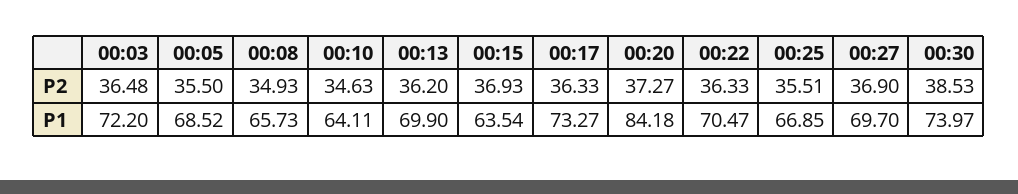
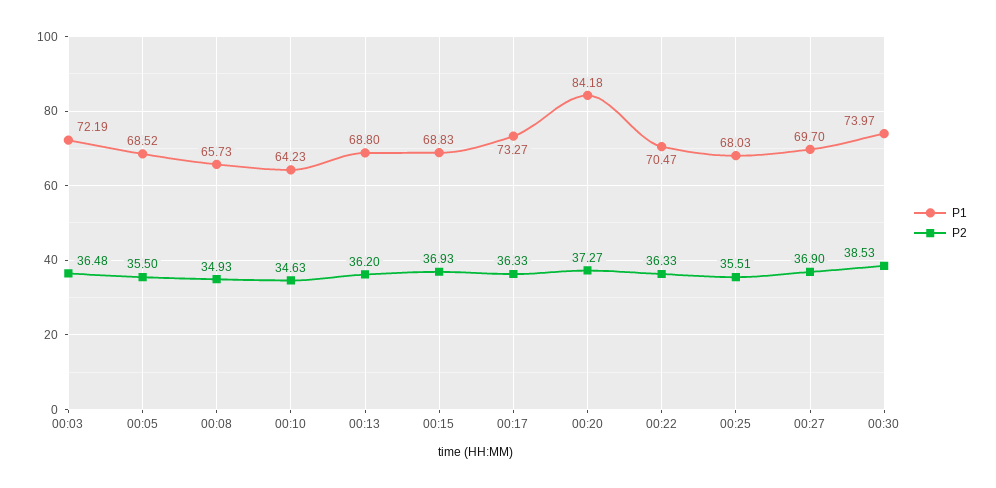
P1, 00:03: 72.2 -> 72.19
P1, 00:10: 64.11 -> 64.23
P1, 00:13: 69.9 -> 68.8
P1, 00:15: 63.54 -> 68.83
P1, 00:25: 66.85 -> 68.03

